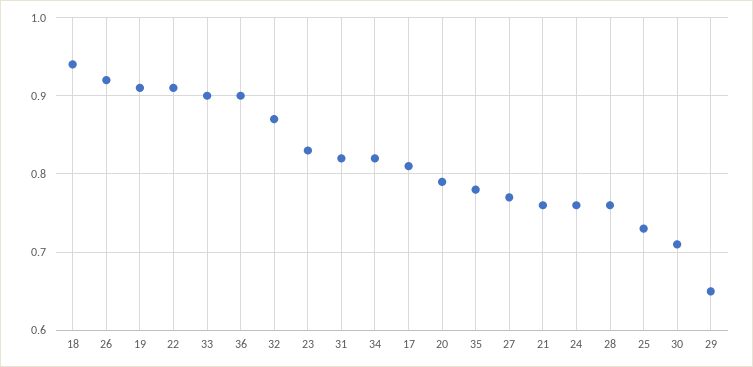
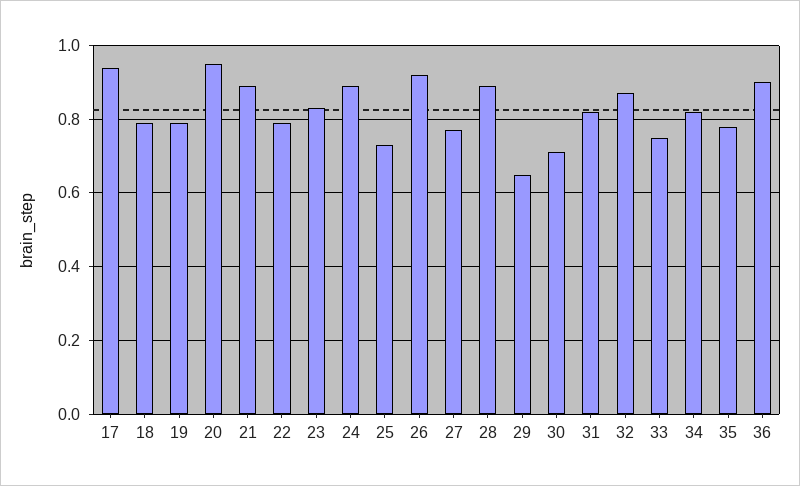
18: 0.94 -> 0.8
19: 0.91 -> 0.8
22: 0.91 -> 0.8
33: 0.9 -> 0.75
17: 0.81 -> 0.95
20: 0.79 -> 0.95
21: 0.76 -> 0.9
24: 0.76 -> 0.9
28: 0.76 -> 0.9

